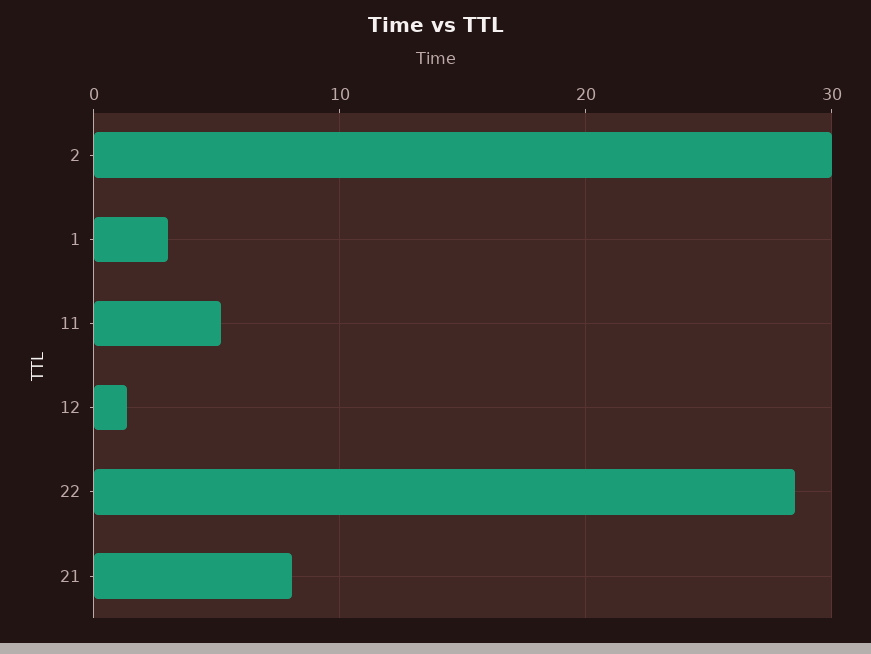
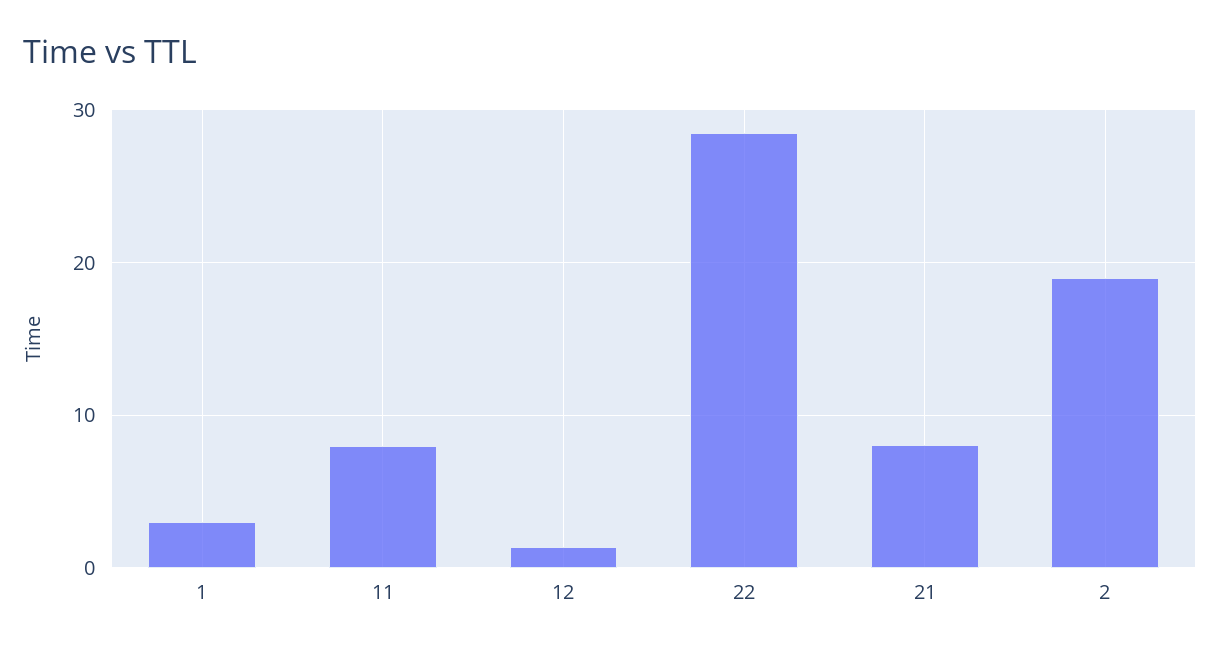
2: 30 -> 19
11: 5 -> 8

